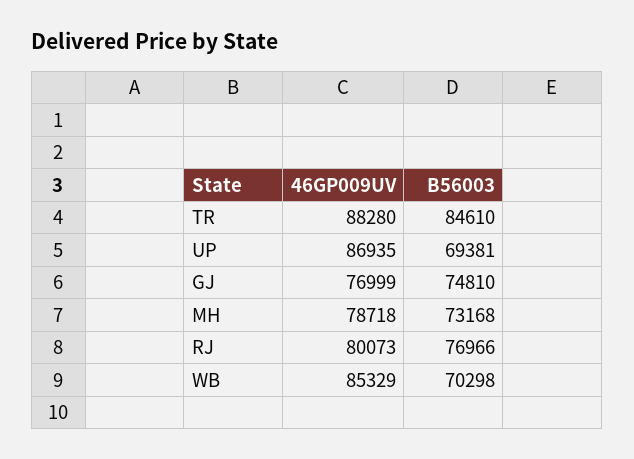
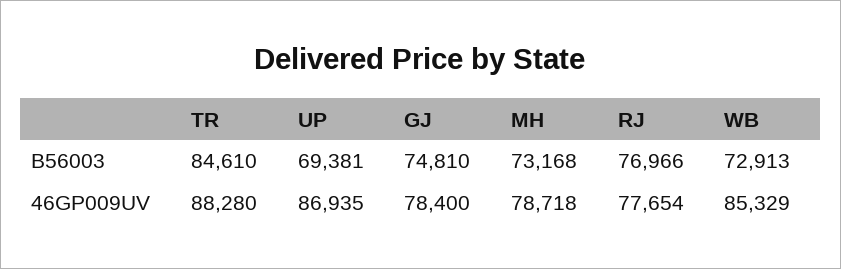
46GP009UV, GJ: 76999 -> 78400
46GP009UV, RJ: 80073 -> 77654
B56003, WB: 70298 -> 72913

